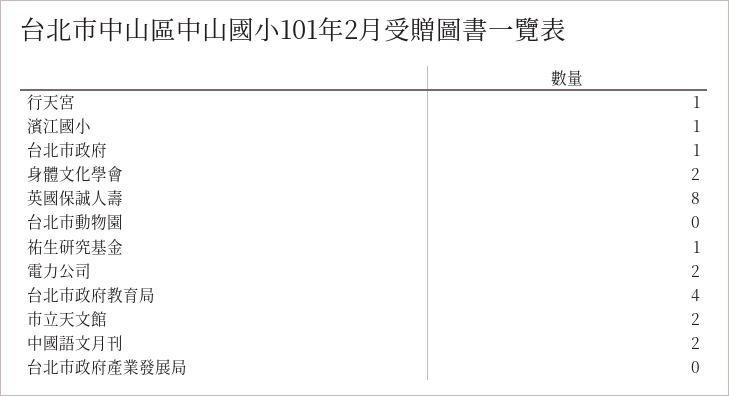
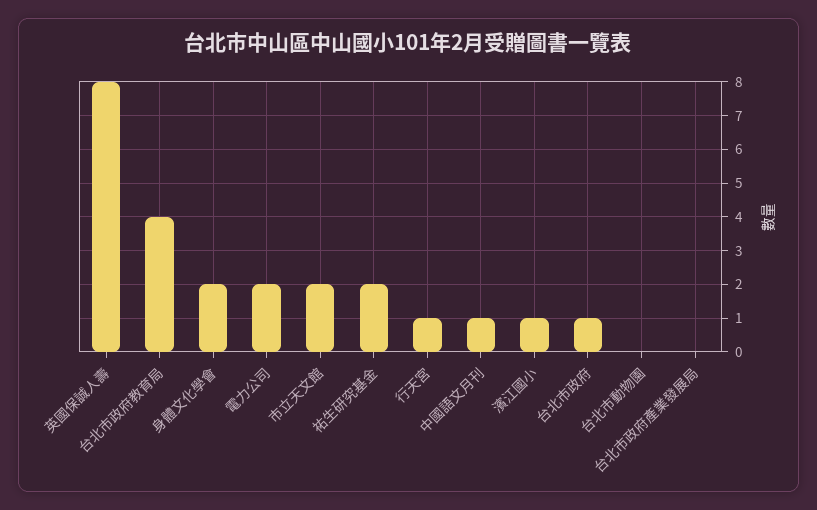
祐生研究基金: 1 -> 2
中國語文月刊: 2 -> 1

